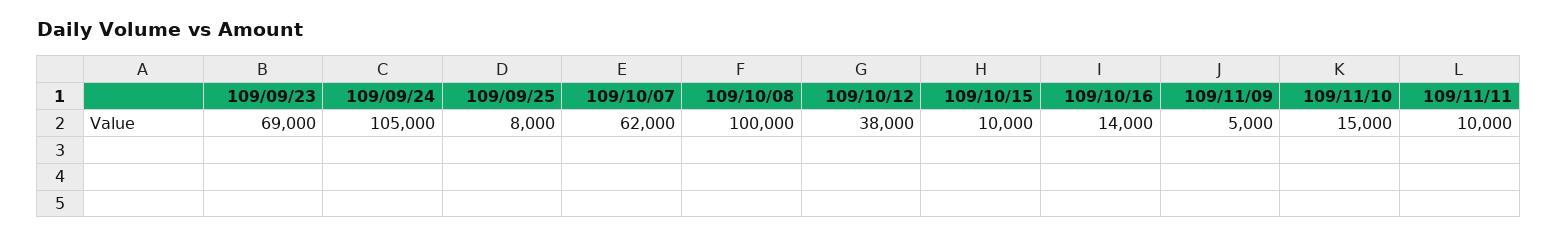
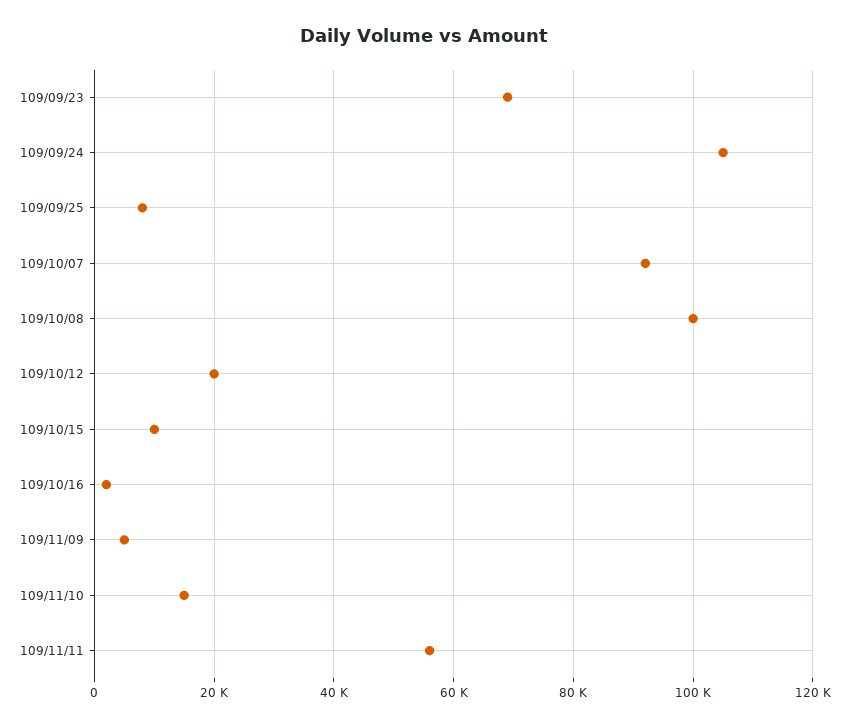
109/10/07: 62000 -> 92000
109/10/12: 38000 -> 20000
109/10/16: 14000 -> 2000
109/11/11: 10000 -> 56000

